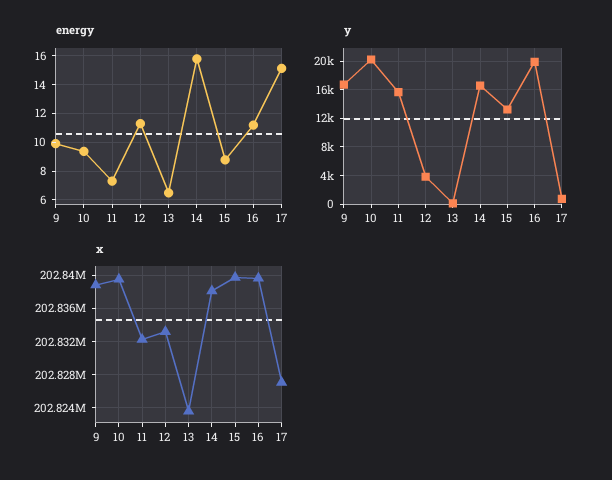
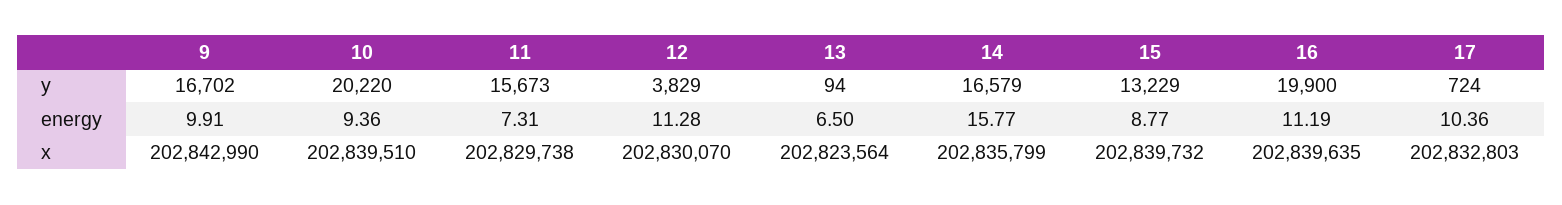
energy, 17: 15 -> 10.36
x, 9: 202839000 -> 202842990
x, 11: 202832000 -> 202829738
x, 12: 202833000 -> 202830070
x, 14: 202838000 -> 202835799
x, 17: 202827000 -> 202832803

